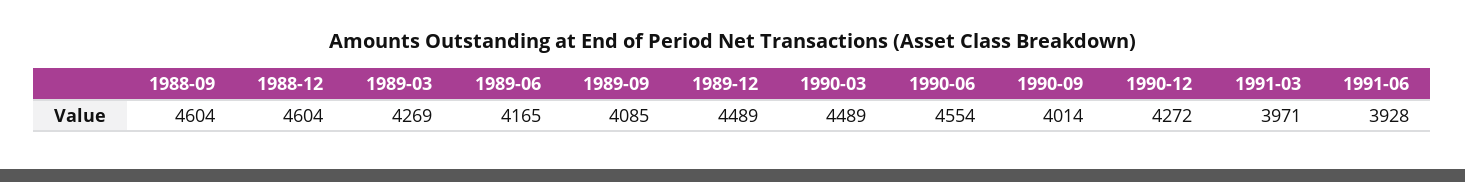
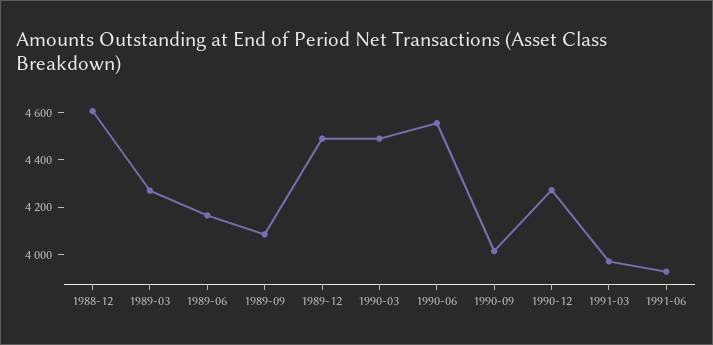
1988-09: 4604 -> none

